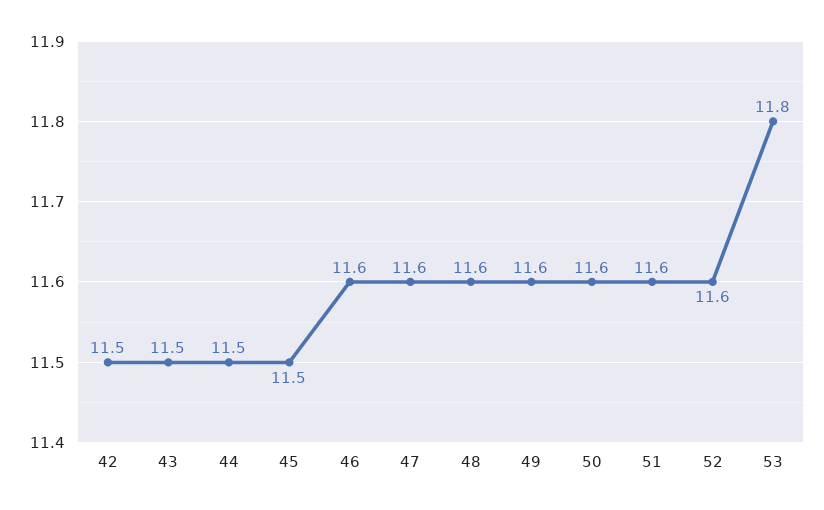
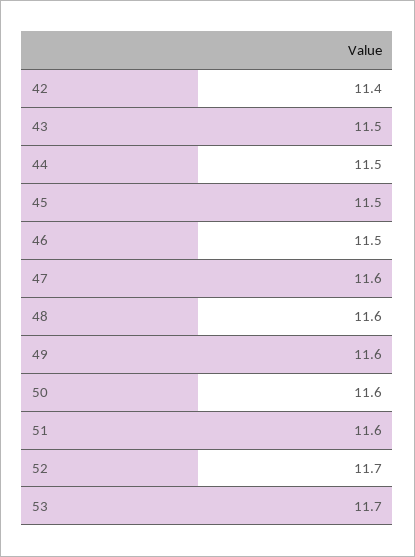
42: 11.5 -> 11.4
46: 11.6 -> 11.5
52: 11.6 -> 11.7
53: 11.8 -> 11.7

